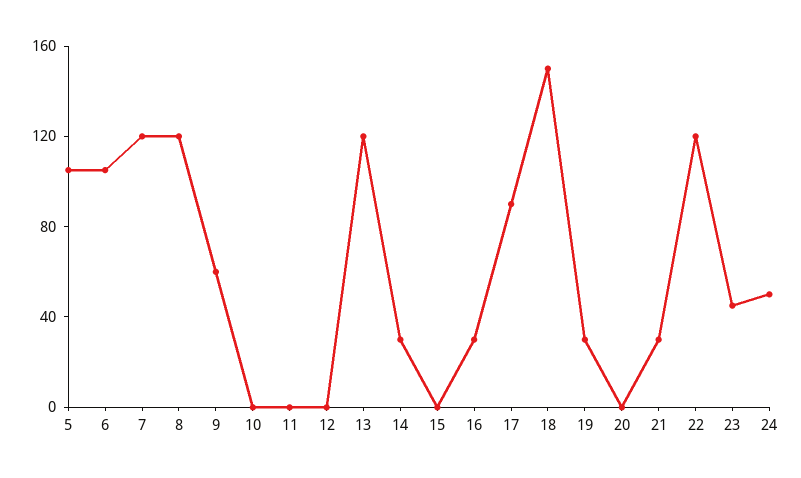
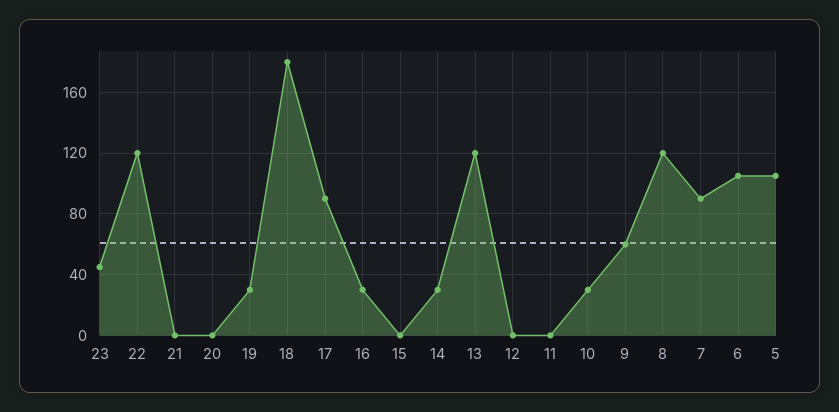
7: 120 -> 90
10: 0 -> 30
18: 150 -> 180
21: 30 -> 0
24: 50 -> none

